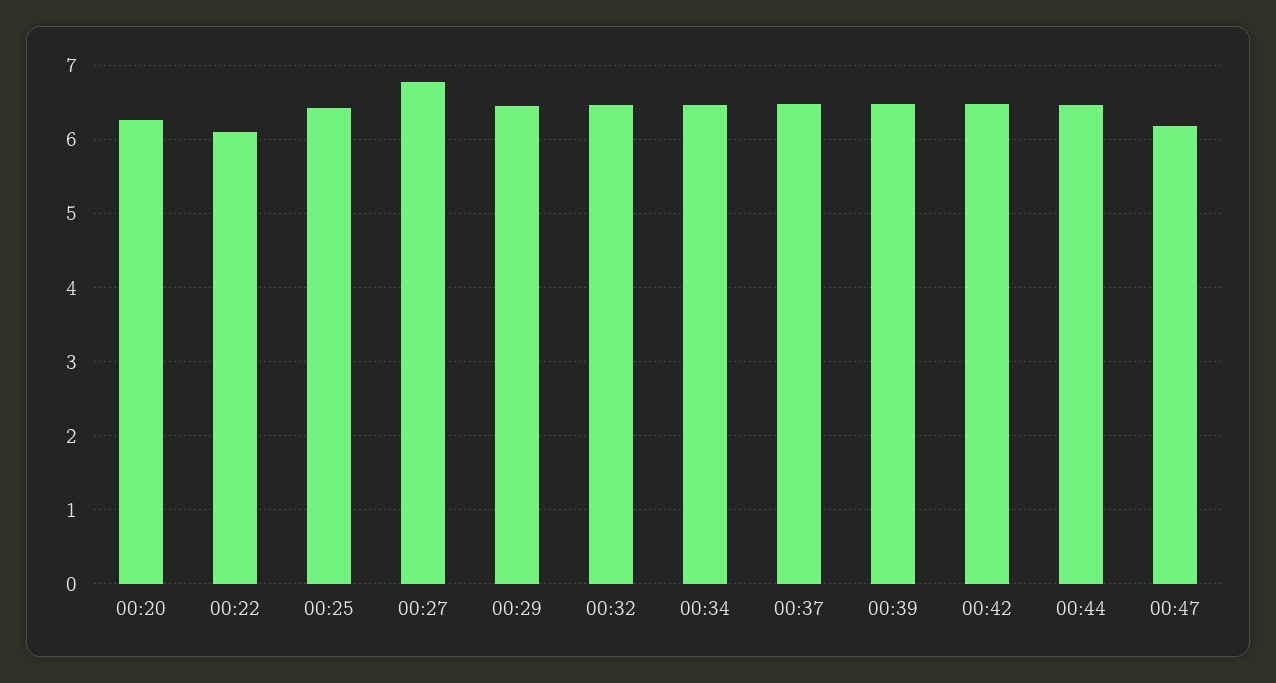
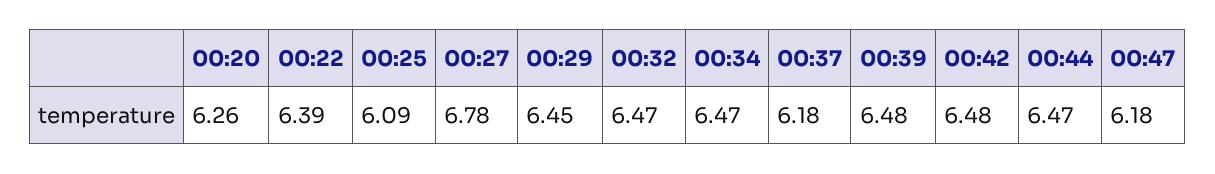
00:22: 6.1 -> 6.39
00:25: 6.4 -> 6.09
00:37: 6.5 -> 6.18

